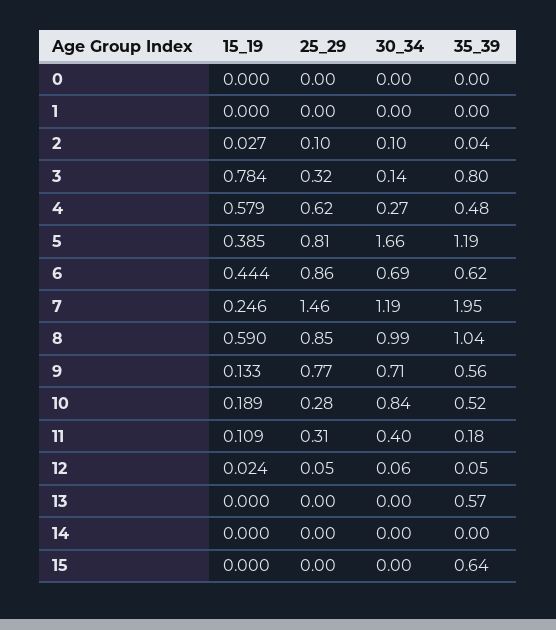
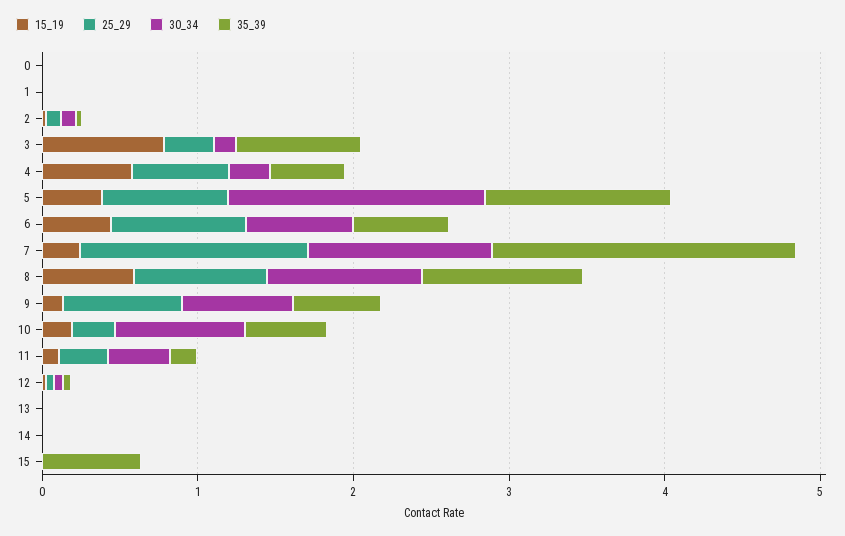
35_39, 13: 0.57 -> 0

